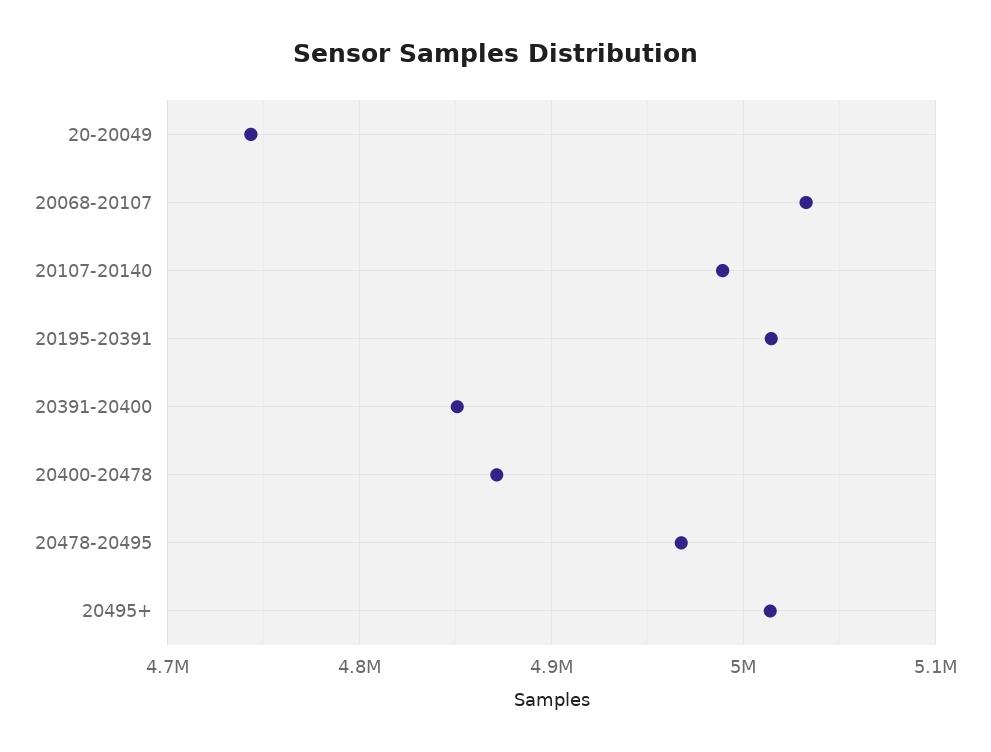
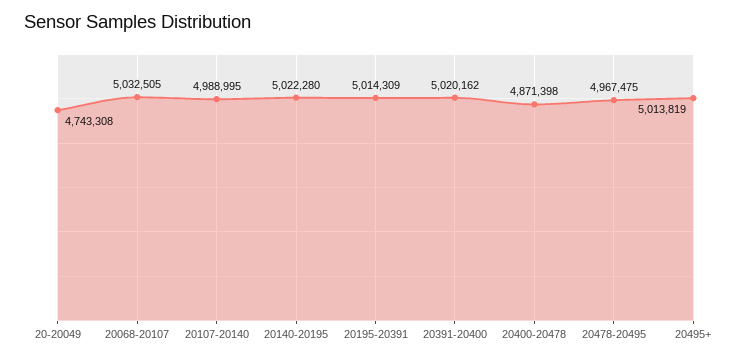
20391-20400: 4850000 -> 5020162
20140-20195: none -> 5022280

